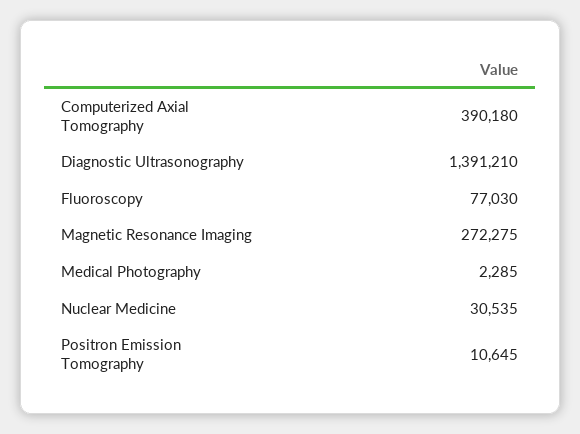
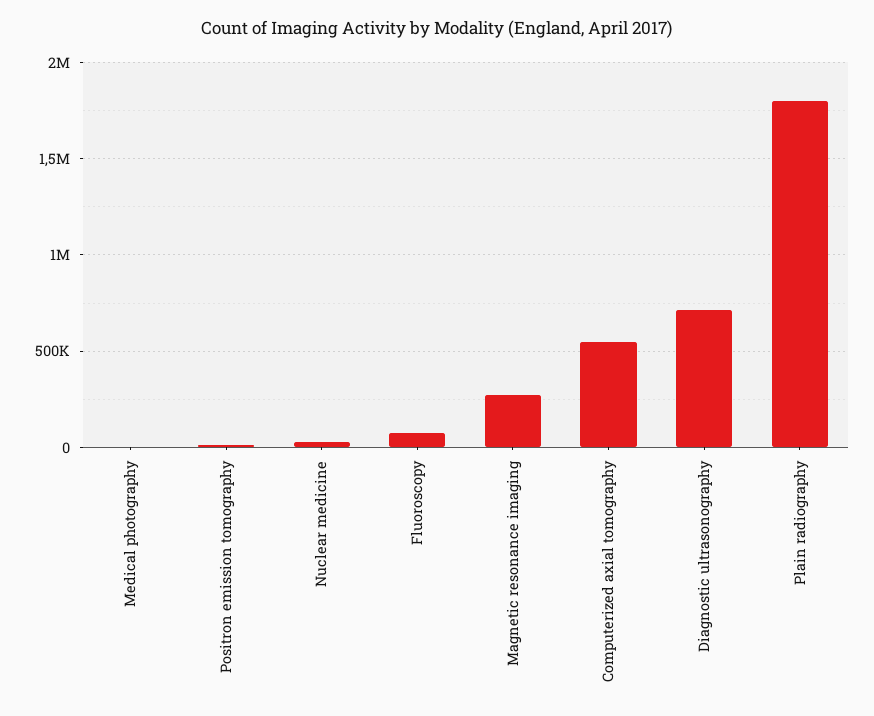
Computerized Axial Tomography: 390180 -> 550000
Diagnostic Ultrasonography: 1391210 -> 700000
Plain radiography: none -> 1800000

